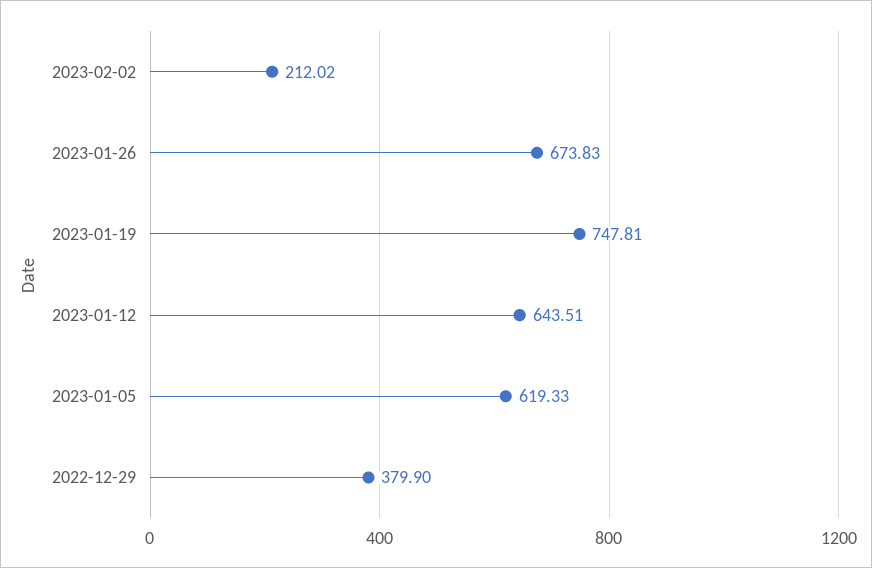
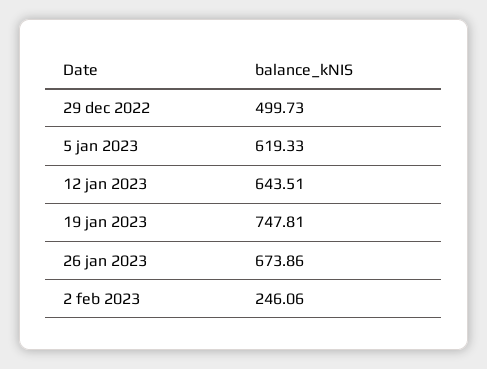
2023-02-02: 212.02 -> 246.06
2023-01-26: 673.83 -> 673.86
2022-12-29: 379.9 -> 499.73

